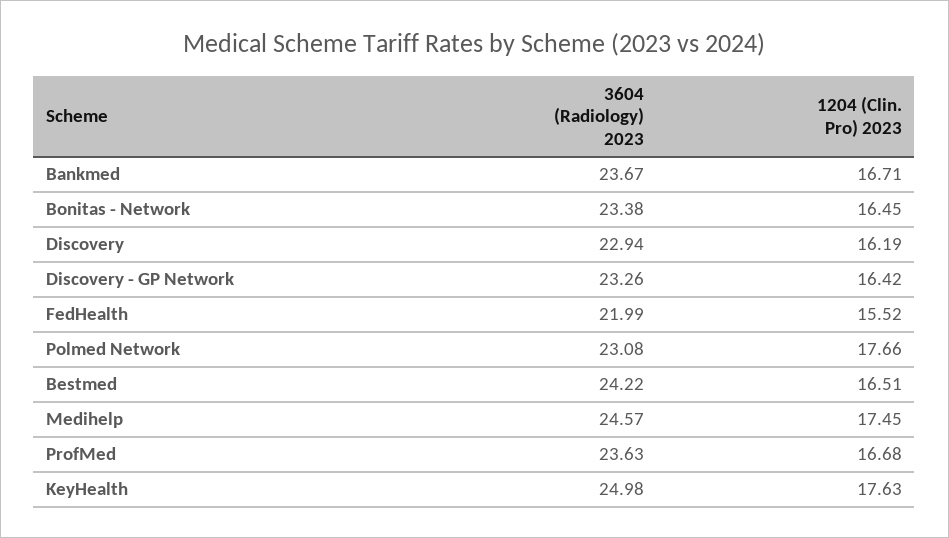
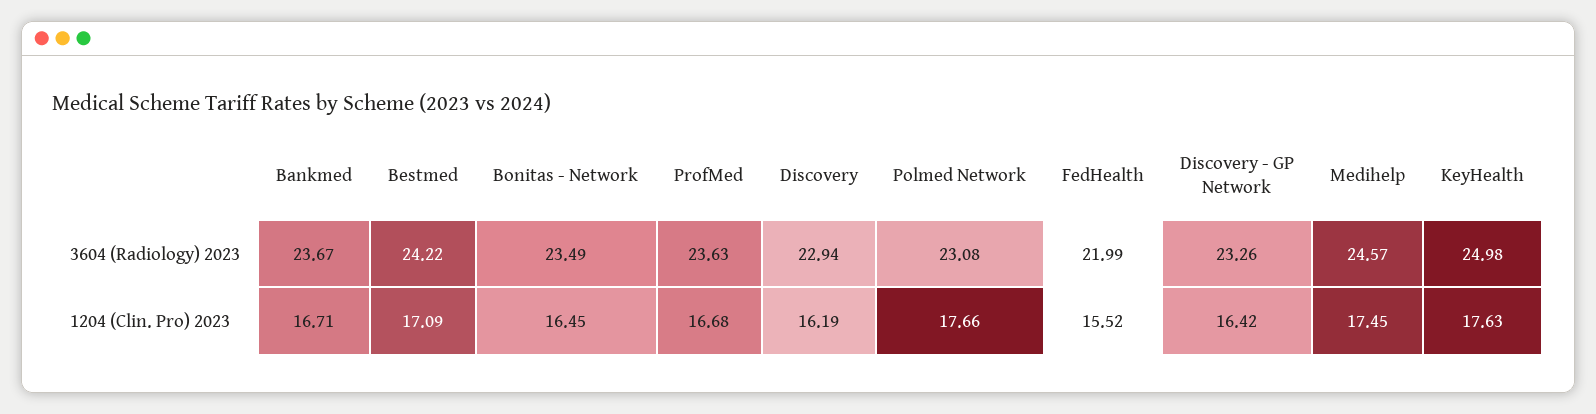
3604 (Radiology) 2023, Bonitas - Network: 23.38 -> 23.49
1204 (Clin. Pro) 2023, Bestmed: 16.51 -> 17.09

